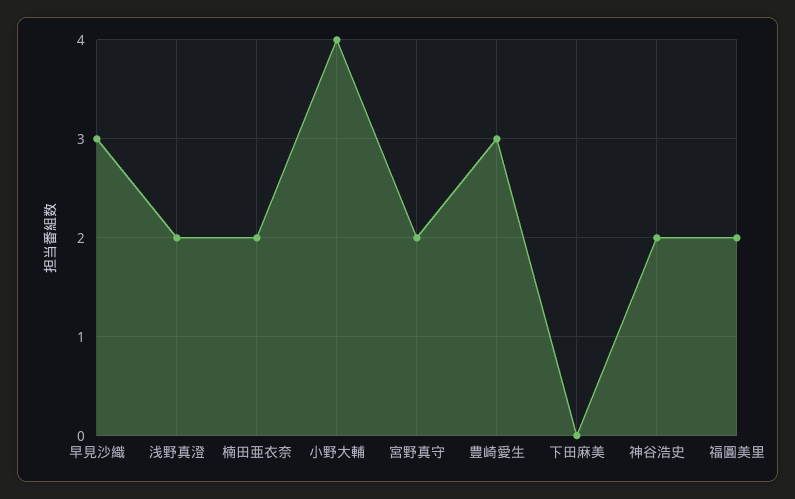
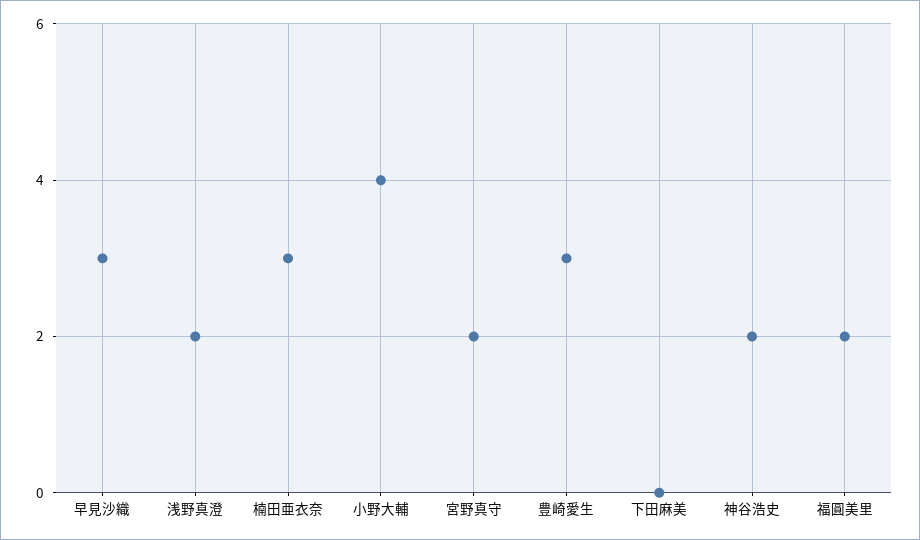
楠田亜衣奈: 2 -> 3

